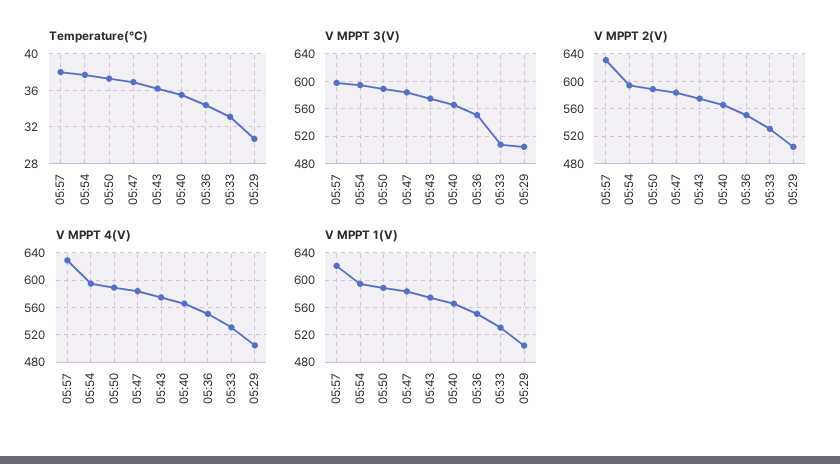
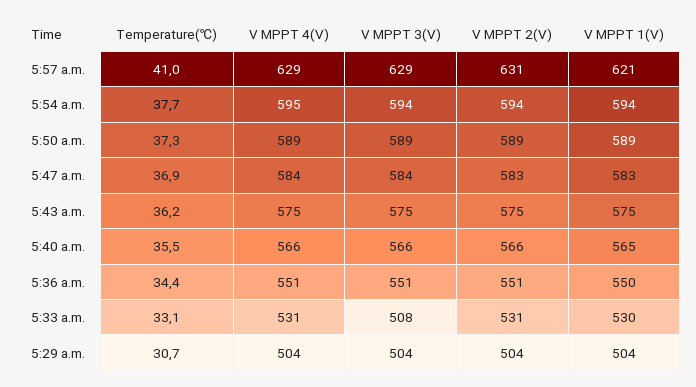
Temperature(℃), 05:57: 38 -> 41
V MPPT 3(V), 05:57: 600 -> 629

